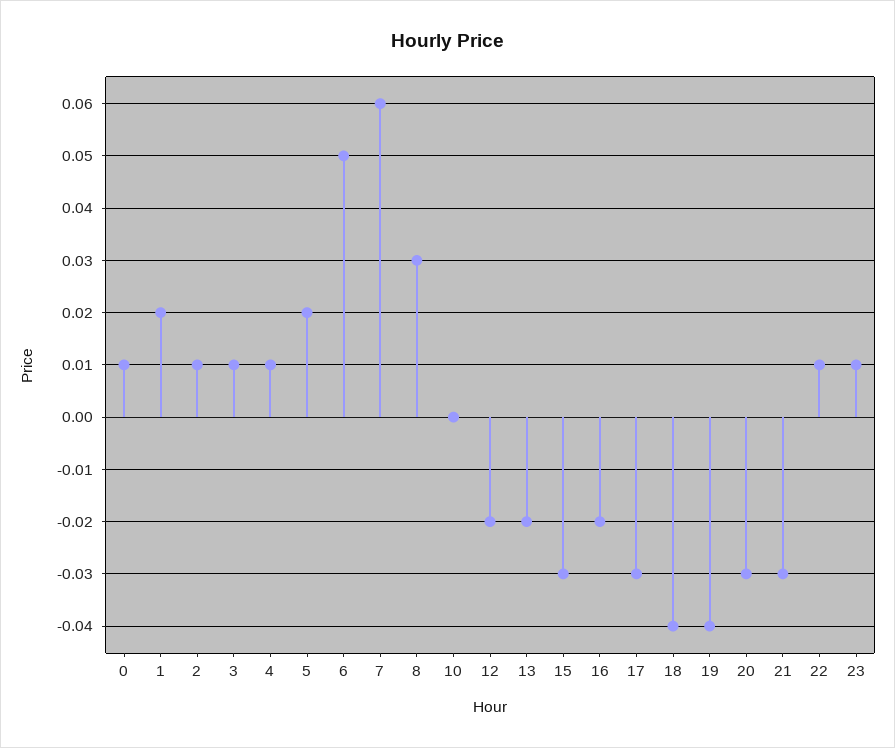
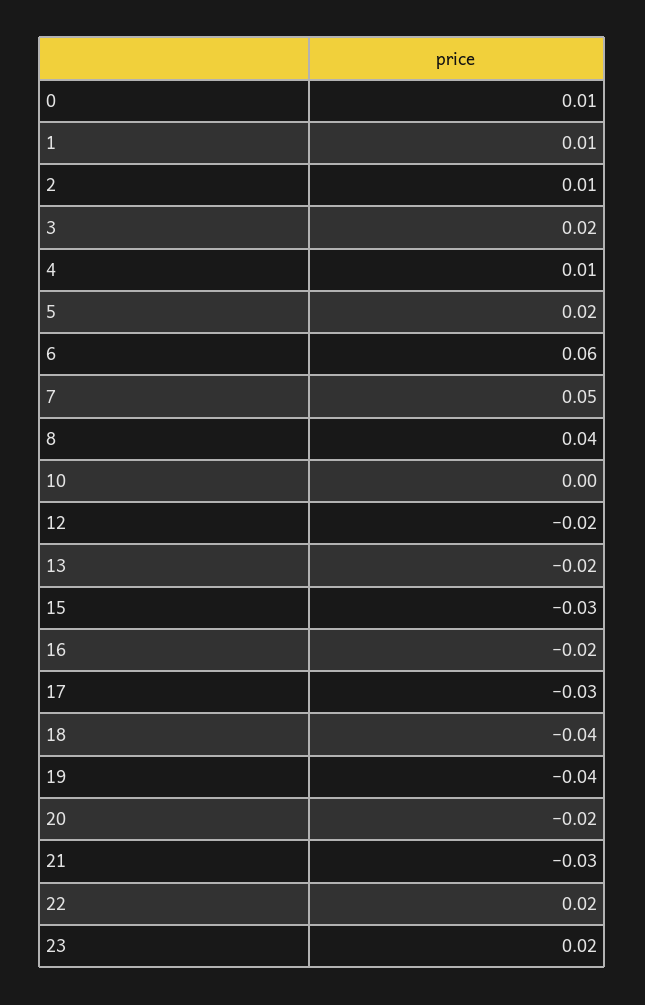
1: 0.02 -> 0.01
3: 0.01 -> 0.02
6: 0.05 -> 0.06
7: 0.06 -> 0.05
8: 0.03 -> 0.04
20: -0.03 -> -0.02
22: 0.01 -> 0.02
23: 0.01 -> 0.02

